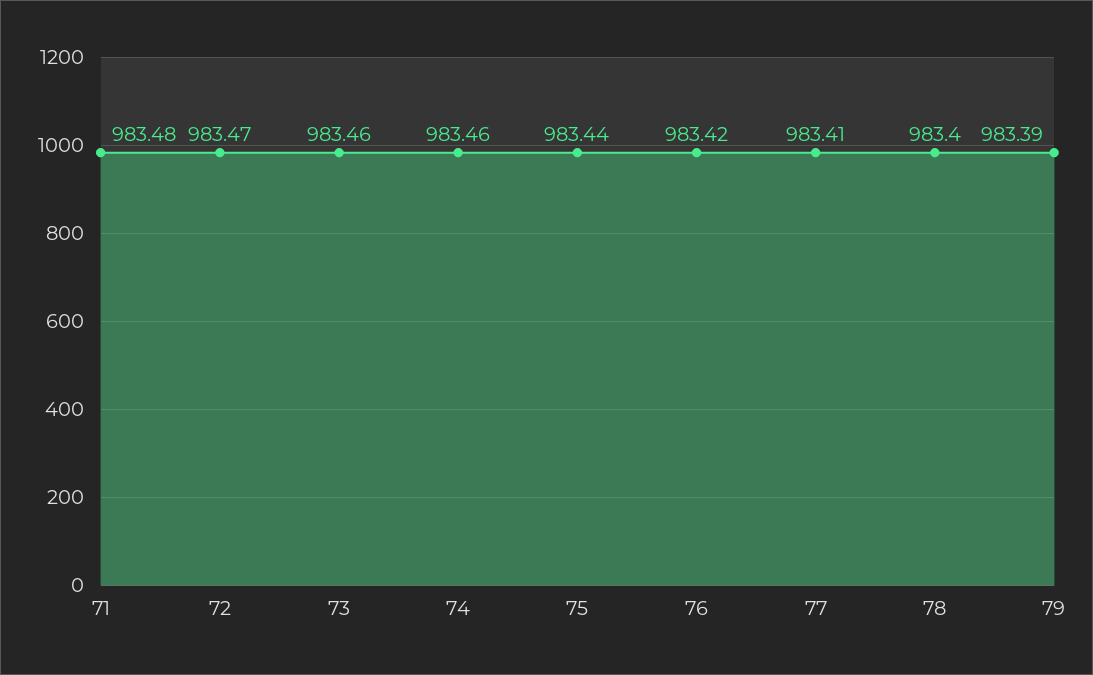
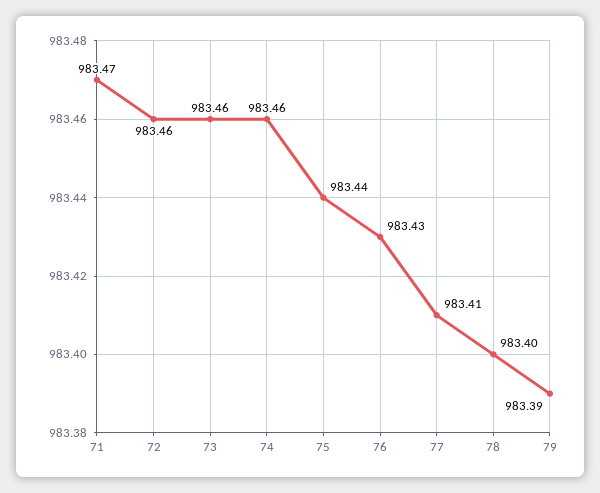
71: 983.48 -> 983.47
72: 983.47 -> 983.46
76: 983.42 -> 983.43

